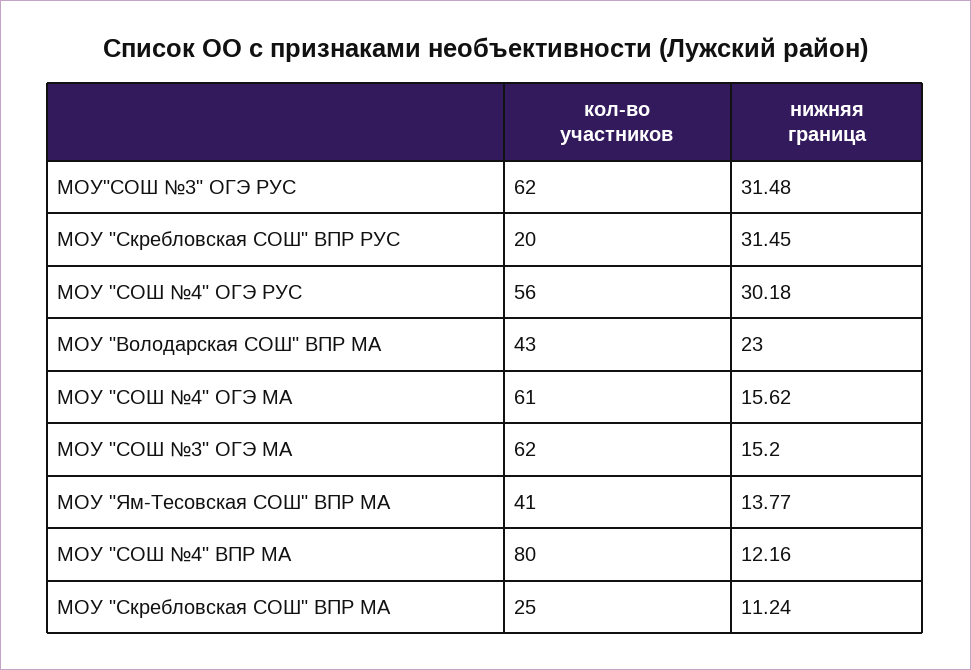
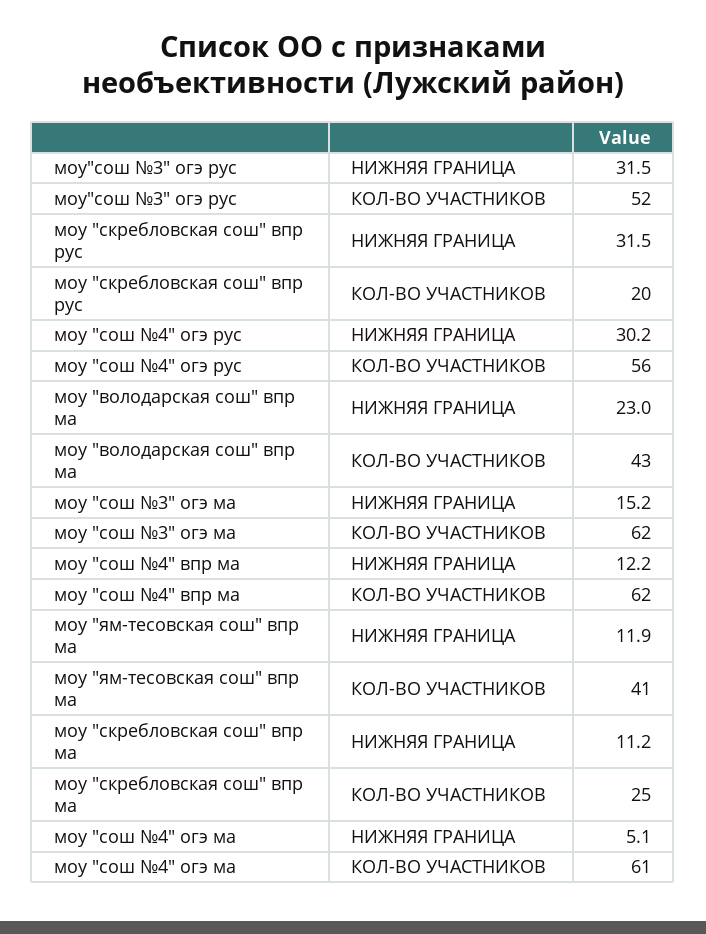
кол-во участников, МОУ"СОШ №3" ОГЭ РУС: 62 -> 52
нижняя граница, МОУ "СОШ №4" ОГЭ МА: 15.62 -> 5.1
нижняя граница, МОУ "Ям-Тесовская СОШ" ВПР МА: 13.77 -> 11.9
кол-во участников, МОУ "СОШ №4" ВПР МА: 80 -> 62

